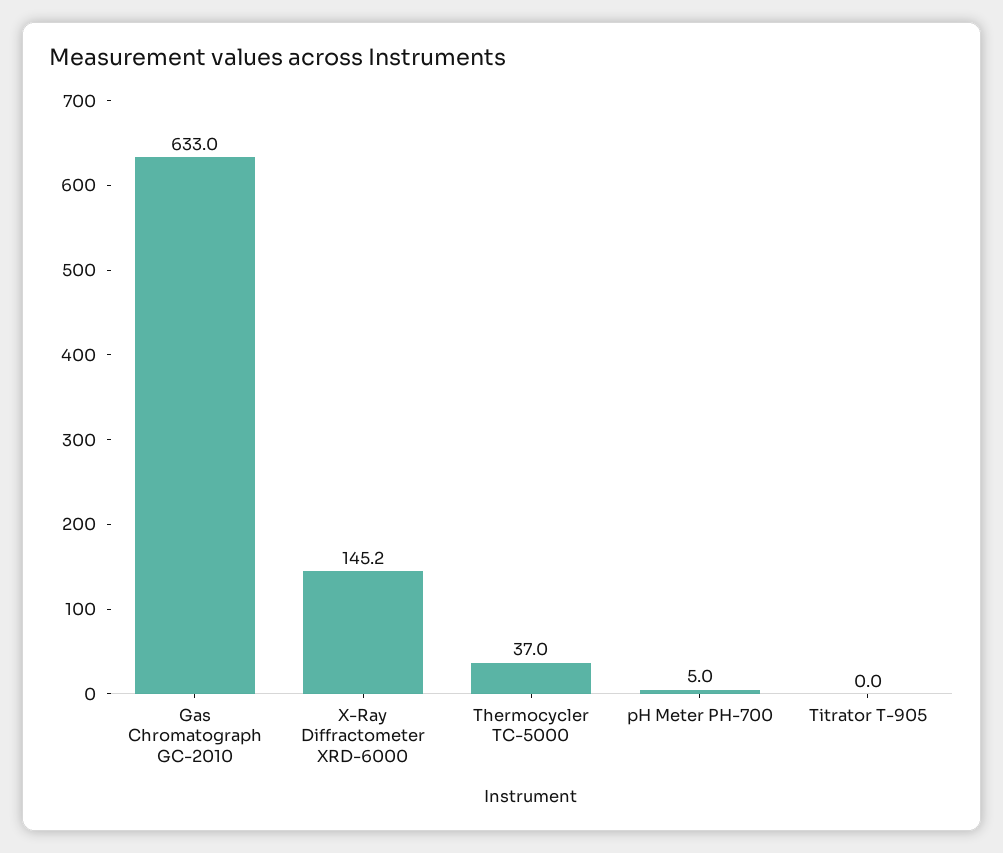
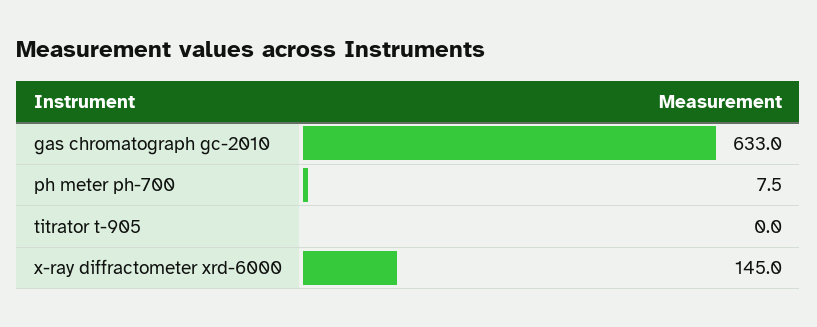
X-Ray Diffractometer XRD-6000: 145.2 -> 145
Thermocycler TC-5000: 37 -> none
pH Meter PH-700: 5 -> 7.5

